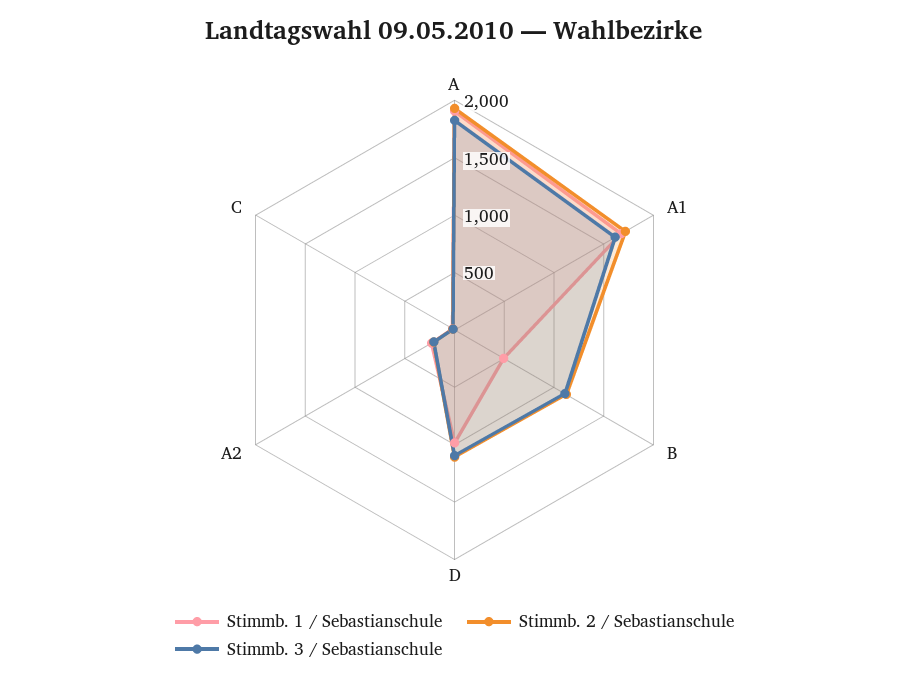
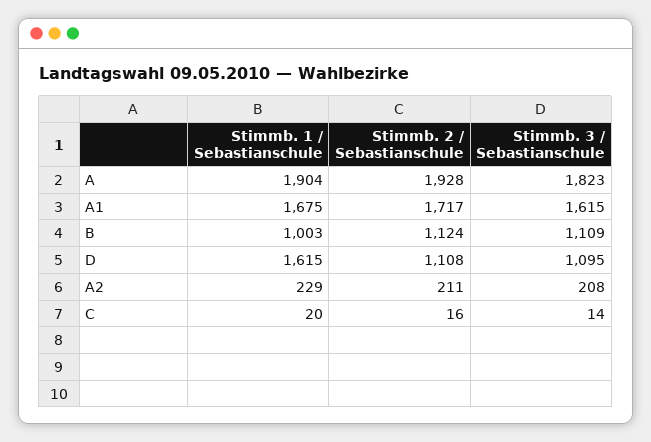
Stimmb. 1 / Sebastianschule, B: 500 -> 1003
Stimmb. 1 / Sebastianschule, D: 1000 -> 1615

